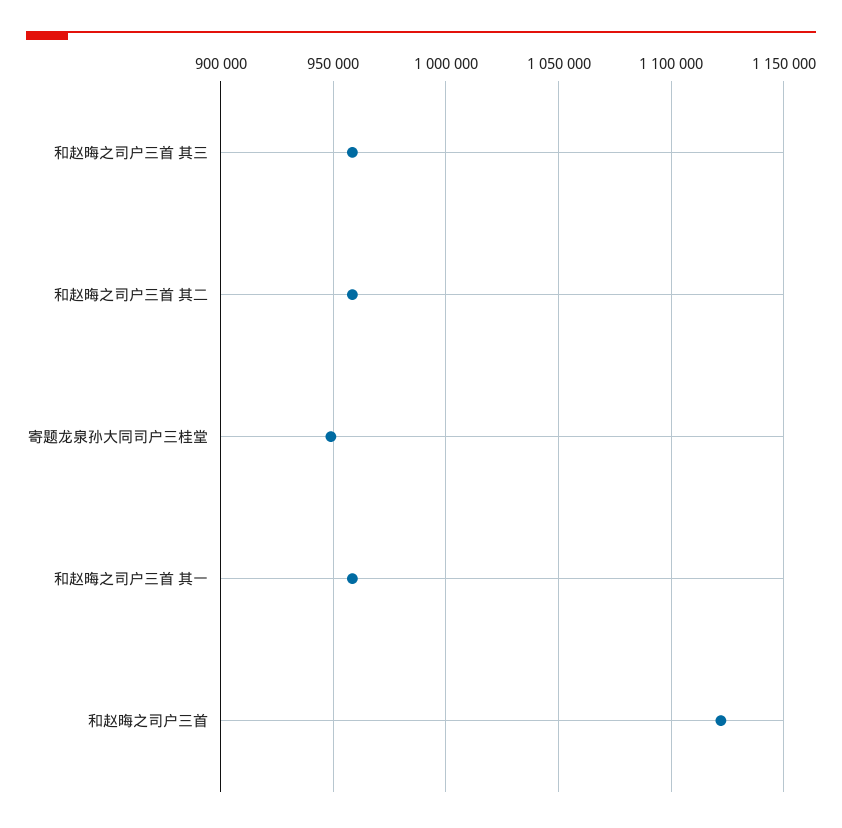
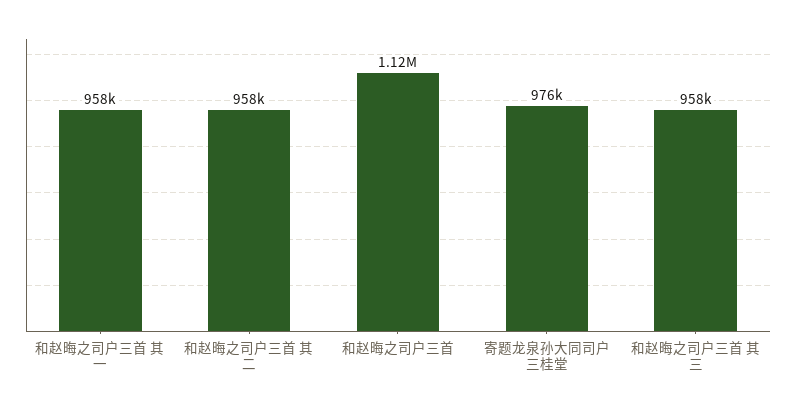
寄题龙泉孙大同司户三桂堂: 950000 -> 976000

